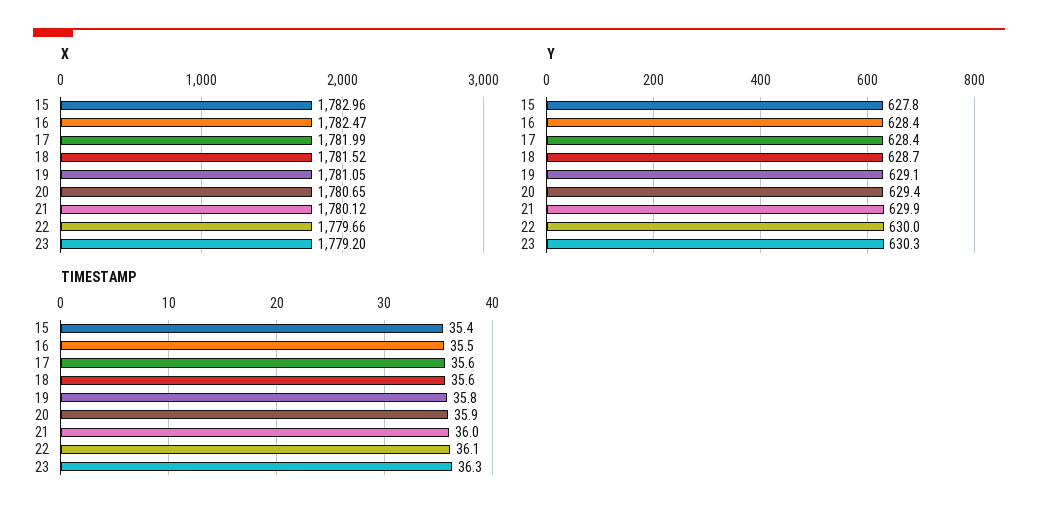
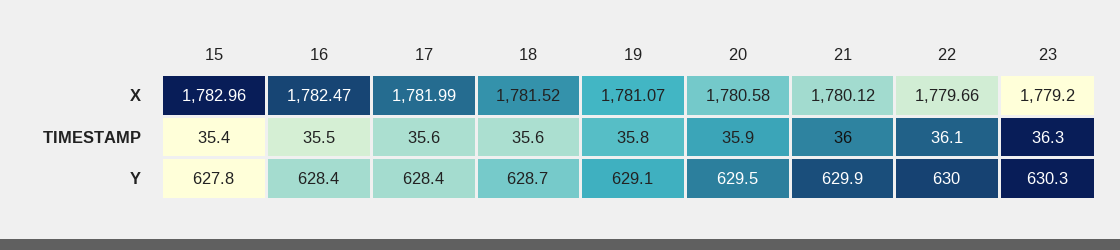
X, 19: 1781.05 -> 1781.07
X, 20: 1780.65 -> 1780.58
Y, 20: 629.4 -> 629.5

